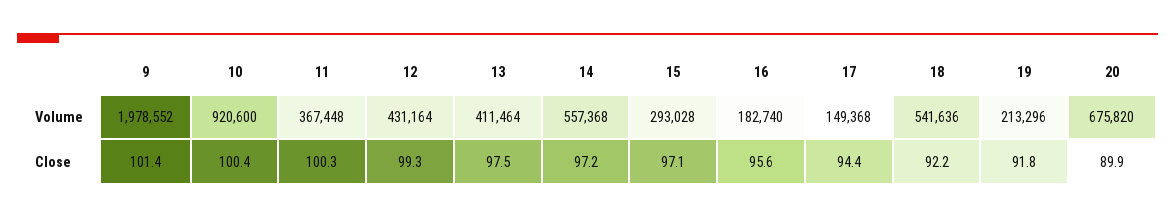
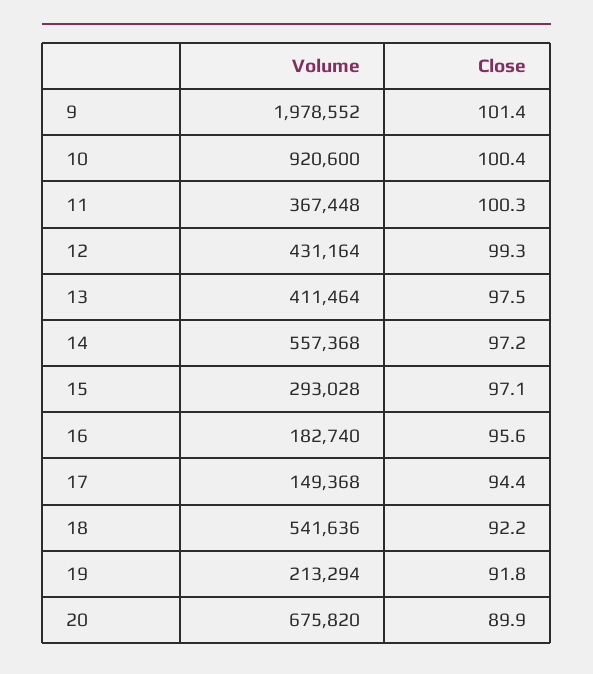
19, Volume: 213296 -> 213294

